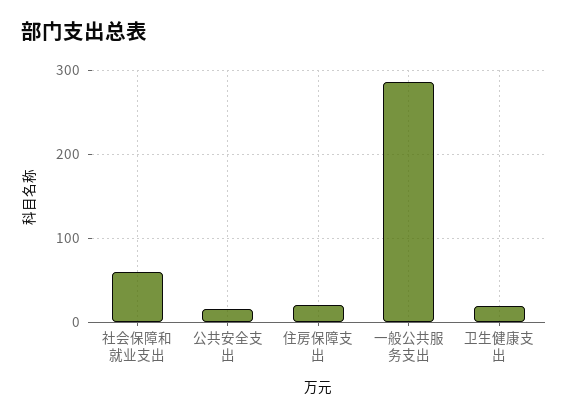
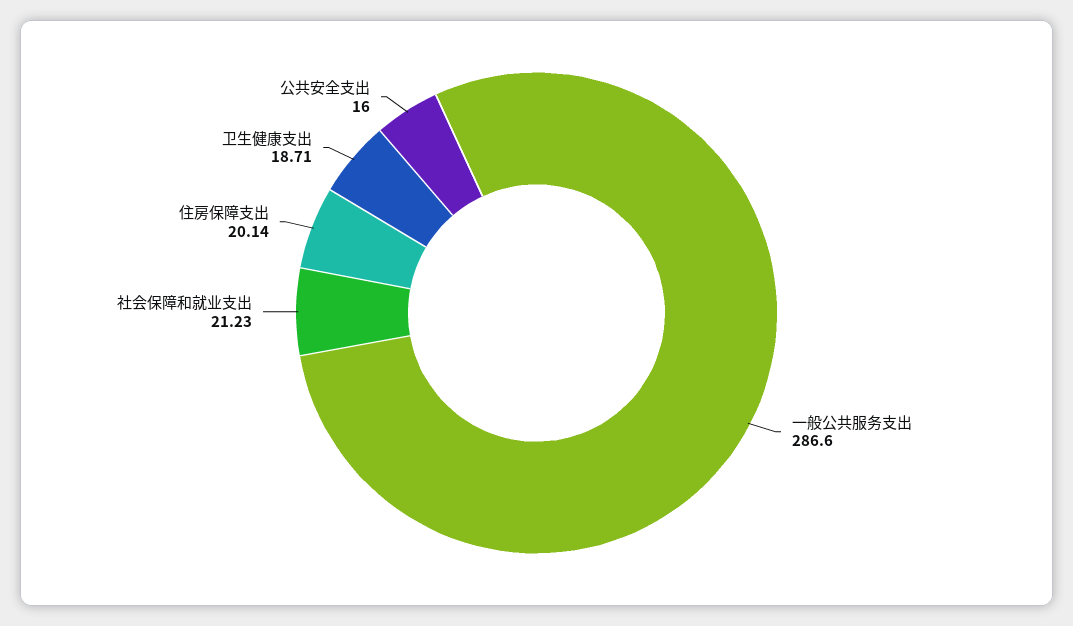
社会保障和就业支出: 60 -> 21.23

